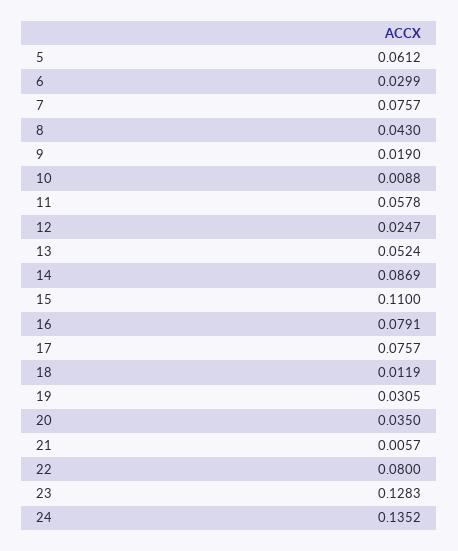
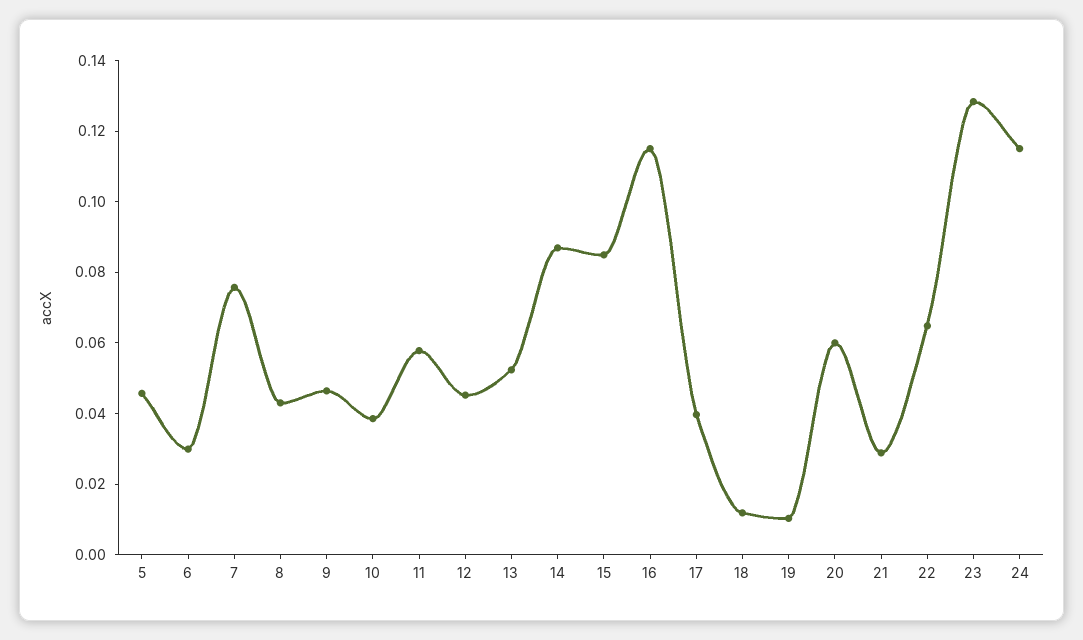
5: 0.0612 -> 0.045
9: 0.019 -> 0.045
10: 0.0088 -> 0.04
12: 0.0247 -> 0.045
15: 0.11 -> 0.085
16: 0.0791 -> 0.115
17: 0.0757 -> 0.04
19: 0.0305 -> 0.01
20: 0.035 -> 0.06
21: 0.0057 -> 0.03
22: 0.08 -> 0.065
24: 0.1352 -> 0.115

